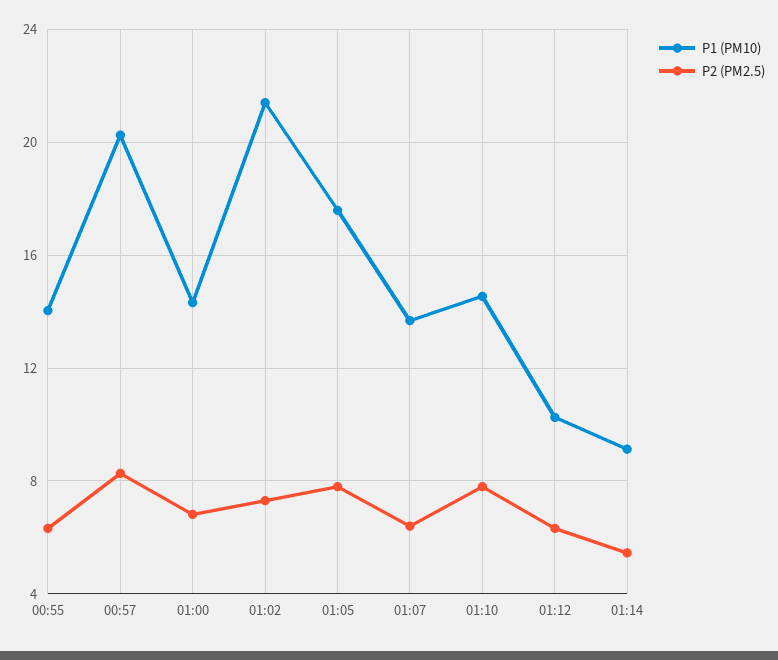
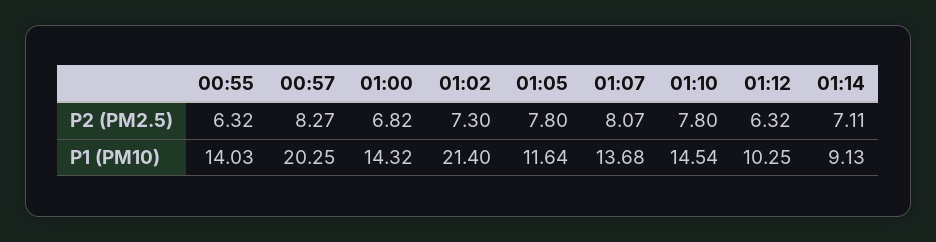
P1 (PM10), 01:05: 17.5 -> 11.64
P2 (PM2.5), 01:07: 6.5 -> 8.07
P2 (PM2.5), 01:14: 5.5 -> 7.11

